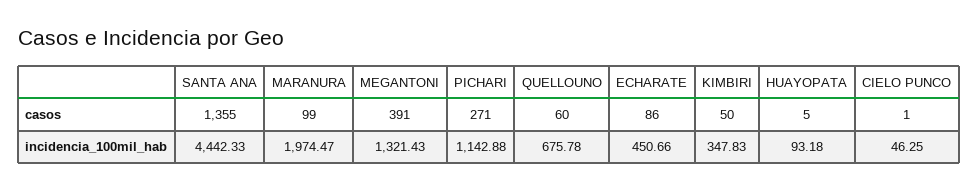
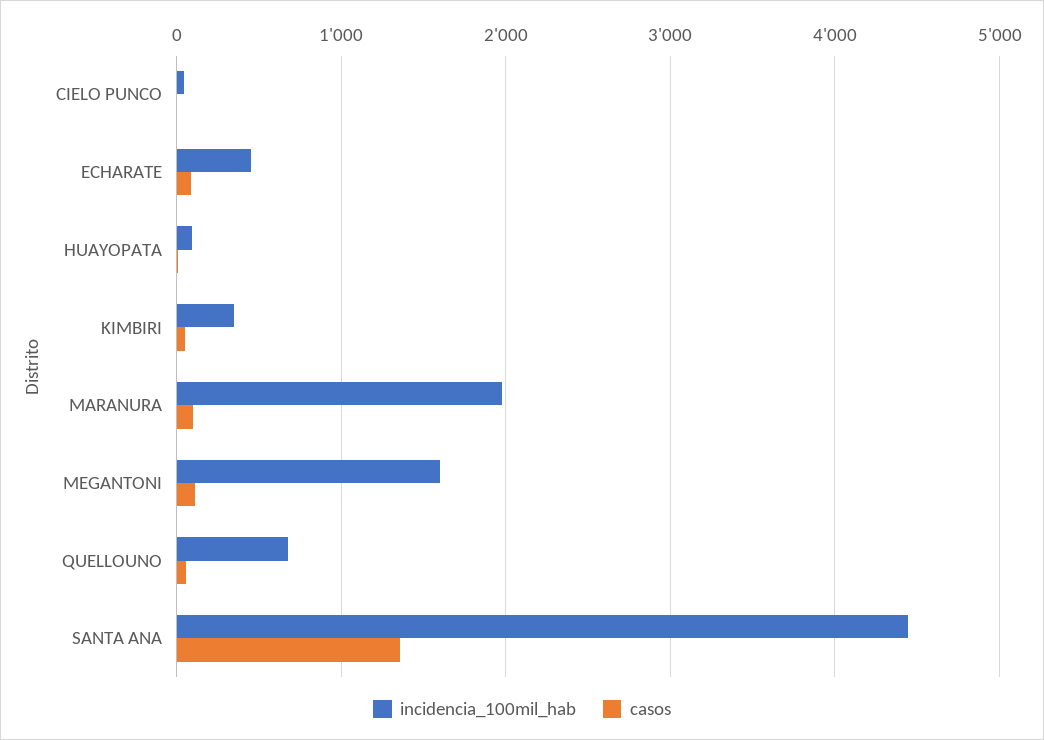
casos, MEGANTONI: 391 -> 100
casos, PICHARI: 271 -> none
incidencia_100mil_hab, MEGANTONI: 1321.43 -> 1600
incidencia_100mil_hab, PICHARI: 1142.88 -> none

